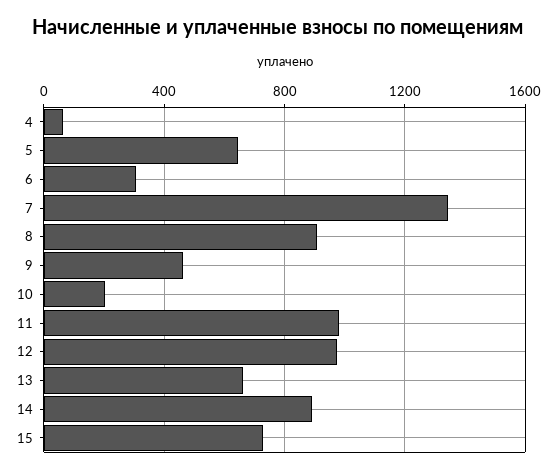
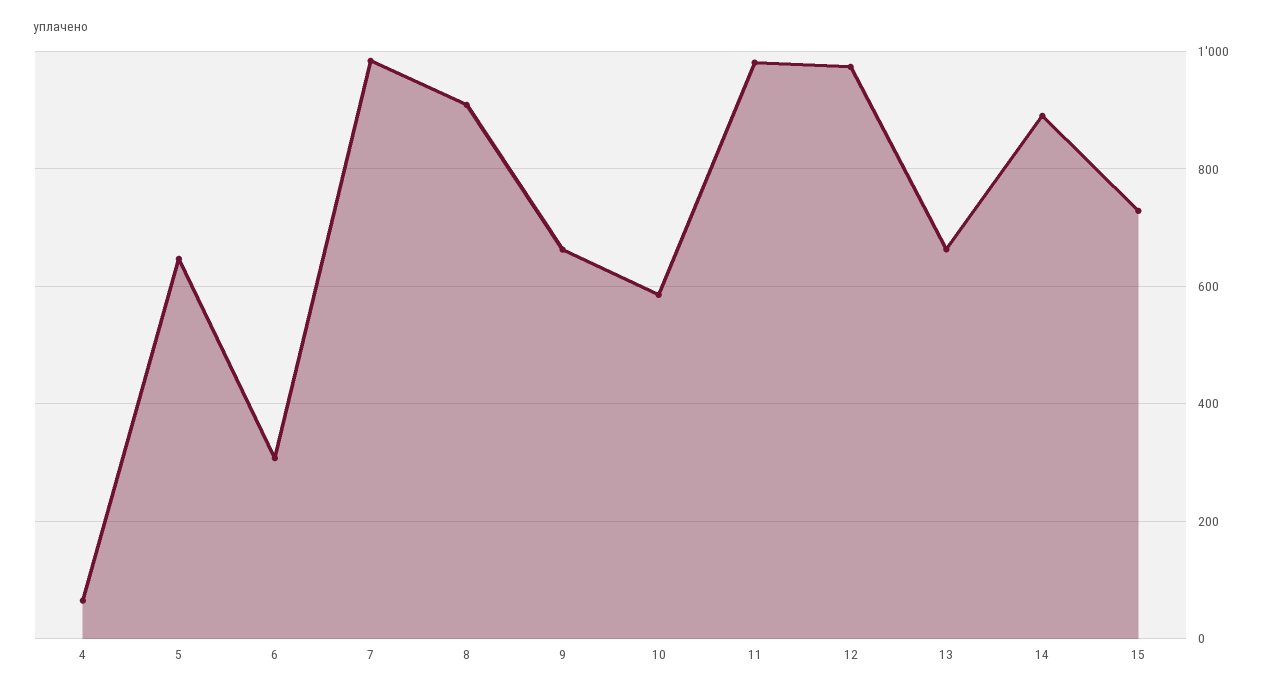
7: 1350 -> 980
9: 450 -> 660
10: 200 -> 580

